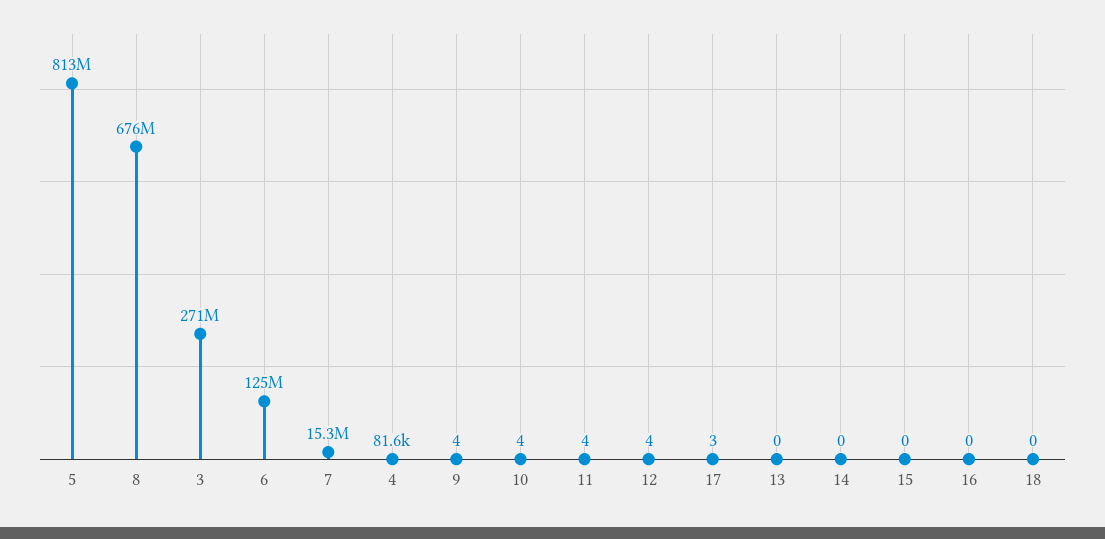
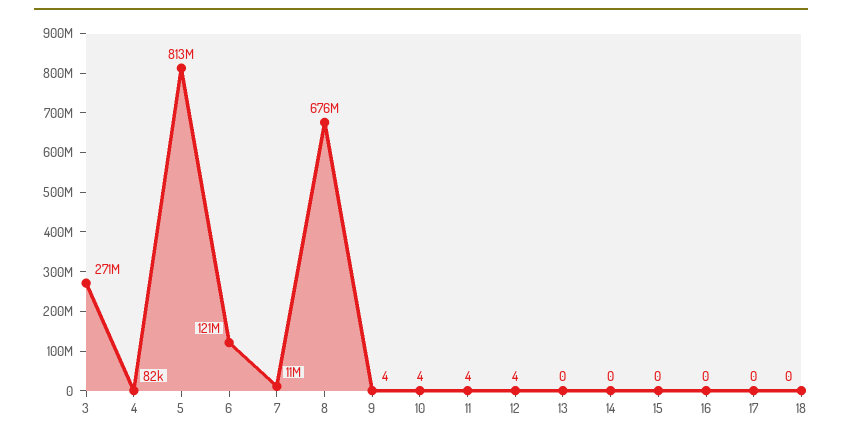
6: 125000000 -> 121000000
7: 15300000 -> 11000000
17: 3 -> 0

